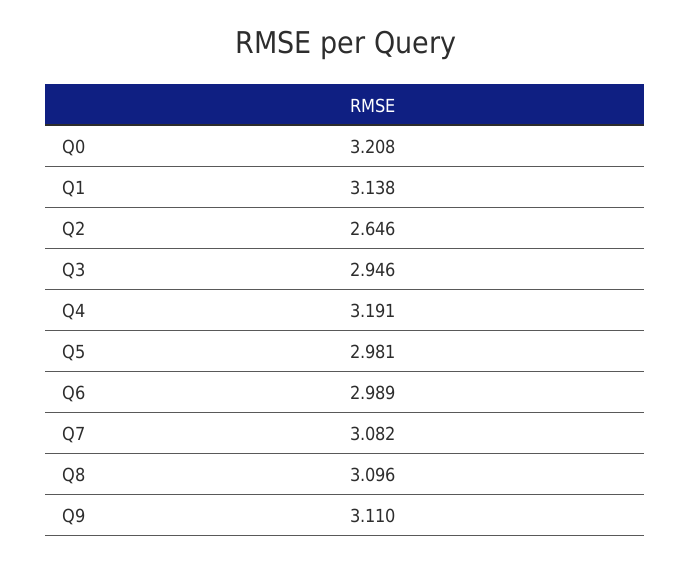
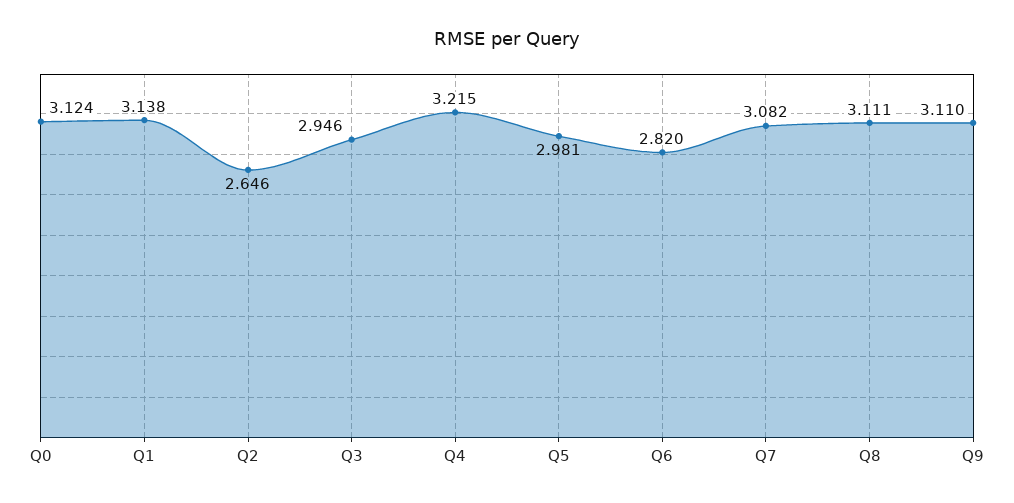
Q0: 3.208 -> 3.124
Q4: 3.191 -> 3.215
Q6: 2.989 -> 2.82
Q8: 3.096 -> 3.111

